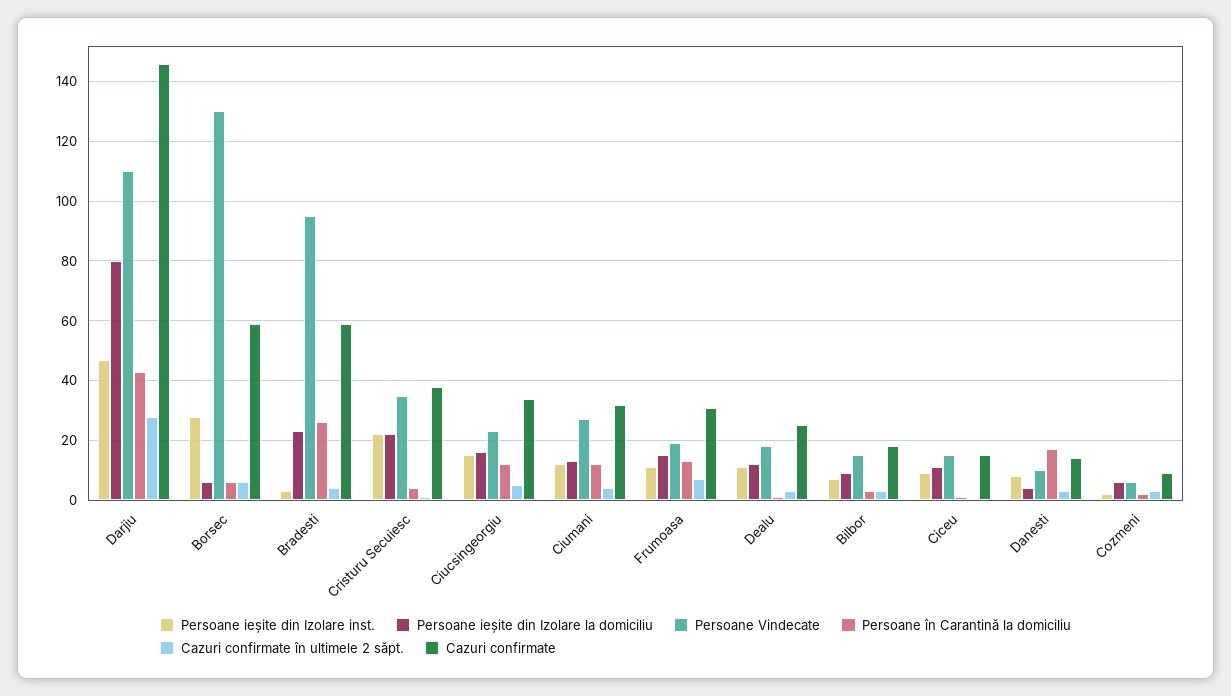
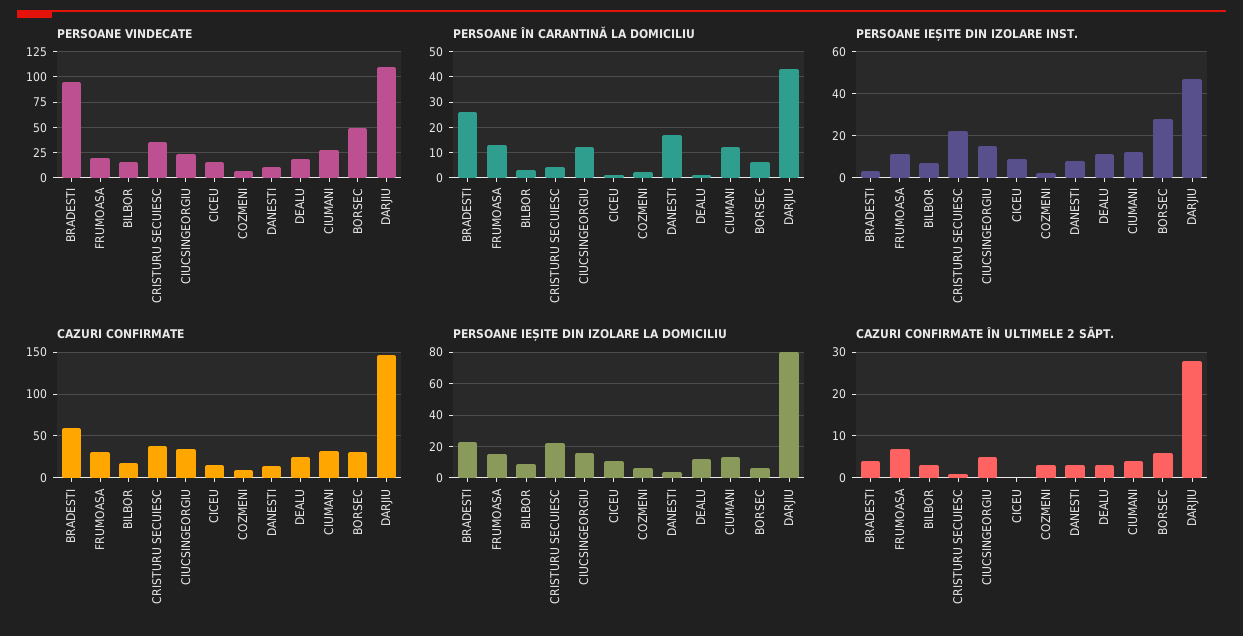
Persoane Vindecate, Borsec: 130 -> 50
Cazuri confirmate, Borsec: 60 -> 30

